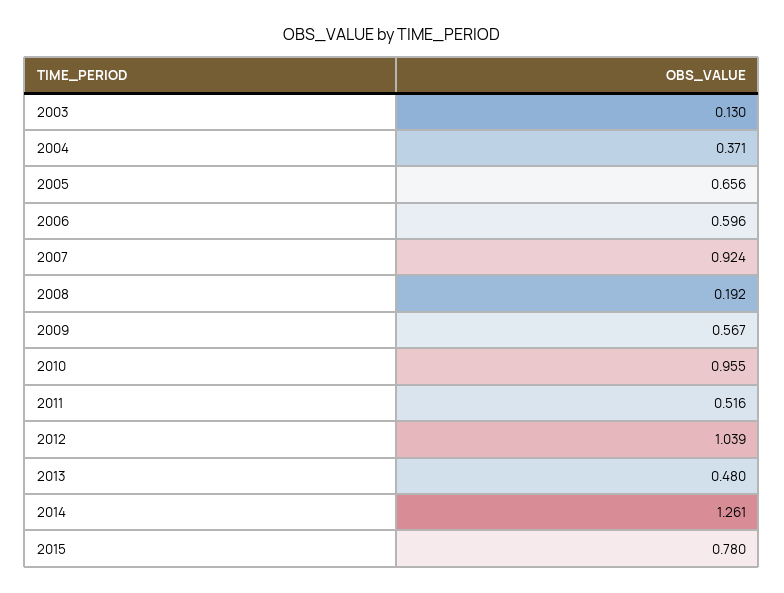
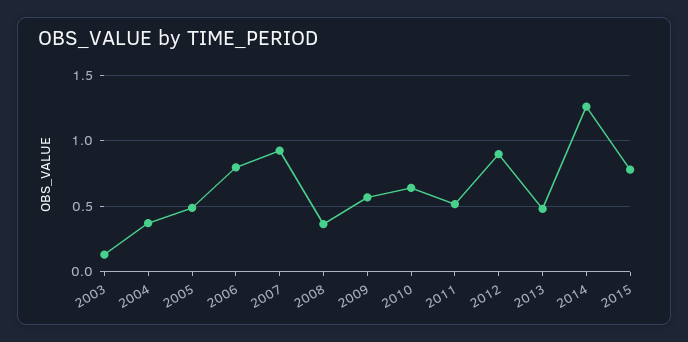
2005: 0.656 -> 0.5
2006: 0.596 -> 0.8
2008: 0.192 -> 0.35
2010: 0.955 -> 0.65
2012: 1.039 -> 0.9

